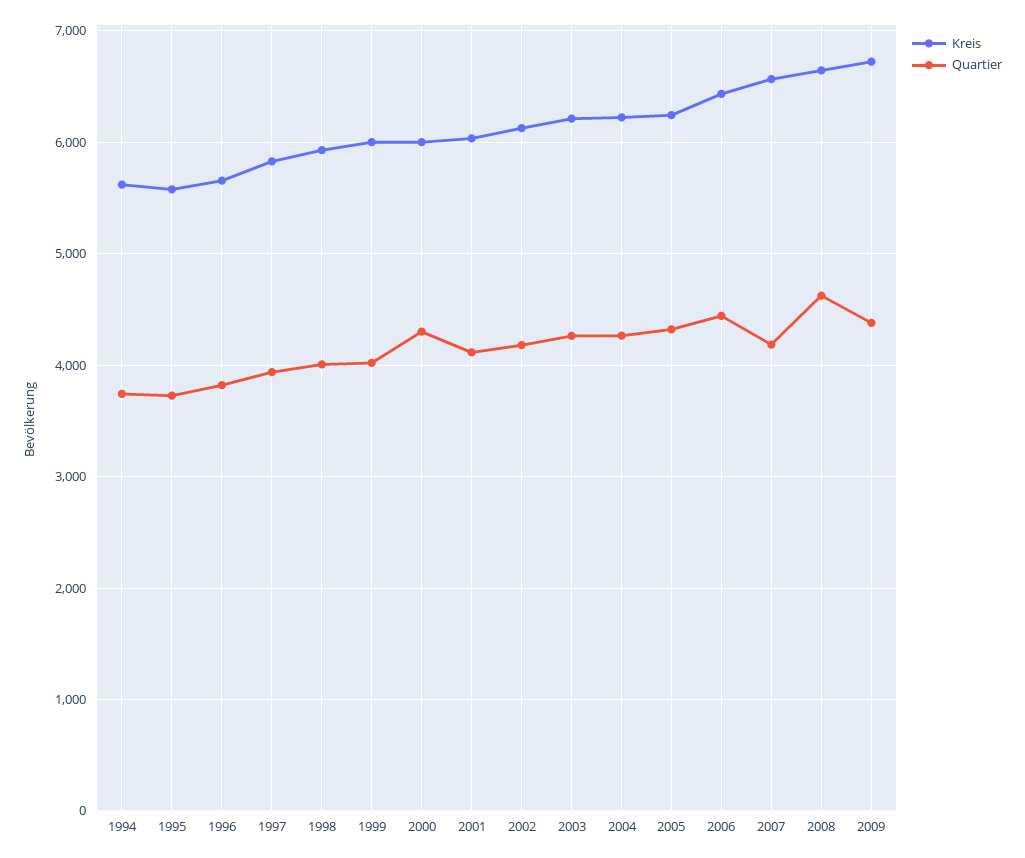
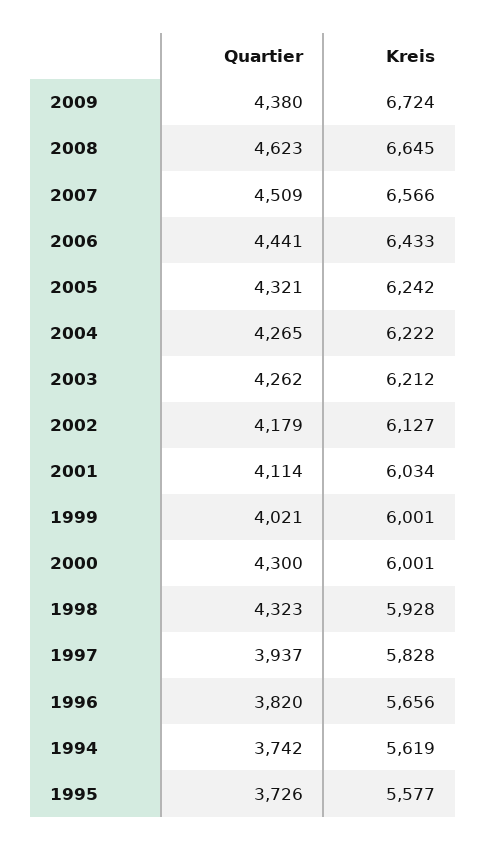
Quartier, 1998: 4000 -> 4323
Quartier, 2007: 4200 -> 4509

